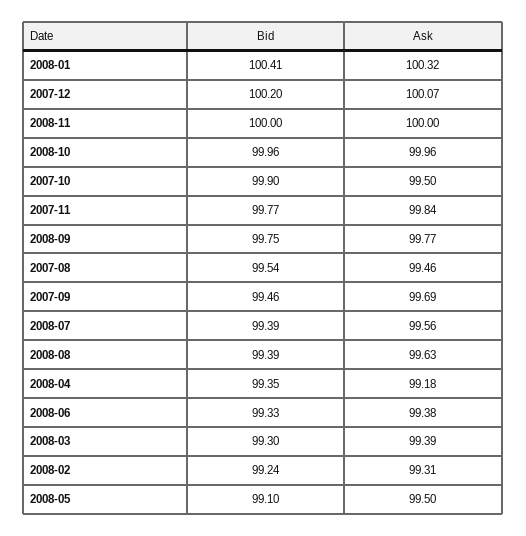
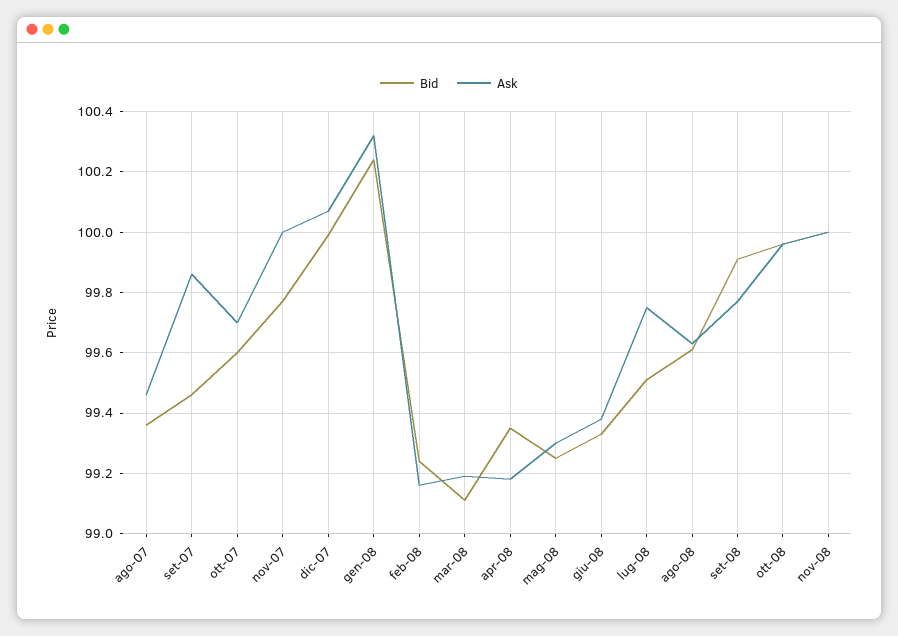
Bid, 2008-01: 100.41 -> 100.25
Bid, 2007-12: 100.2 -> 100
Bid, 2007-10: 99.9 -> 99.6
Ask, 2007-10: 99.5 -> 99.7
Ask, 2007-11: 99.84 -> 100
Bid, 2008-09: 99.75 -> 99.9
Bid, 2007-08: 99.54 -> 99.35
Ask, 2007-09: 99.69 -> 99.85
Bid, 2008-07: 99.39 -> 99.5
Ask, 2008-07: 99.56 -> 99.75
Bid, 2008-08: 99.39 -> 99.6
Bid, 2008-03: 99.3 -> 99.1
Ask, 2008-03: 99.39 -> 99.2
Ask, 2008-02: 99.31 -> 99.15
Bid, 2008-05: 99.1 -> 99.25
Ask, 2008-05: 99.5 -> 99.3

